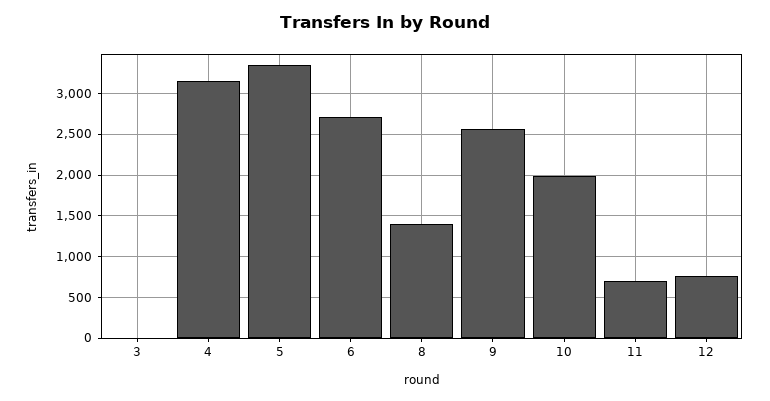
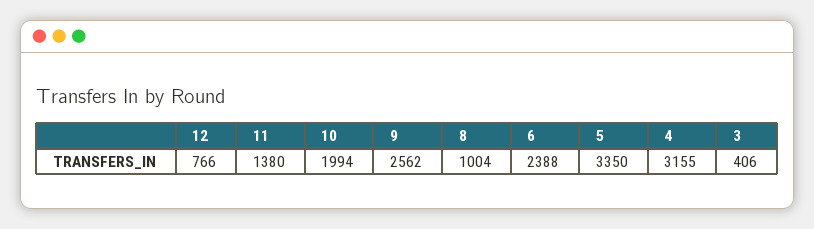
3: 0 -> 406
6: 2700 -> 2388
8: 1400 -> 1004
11: 700 -> 1380

